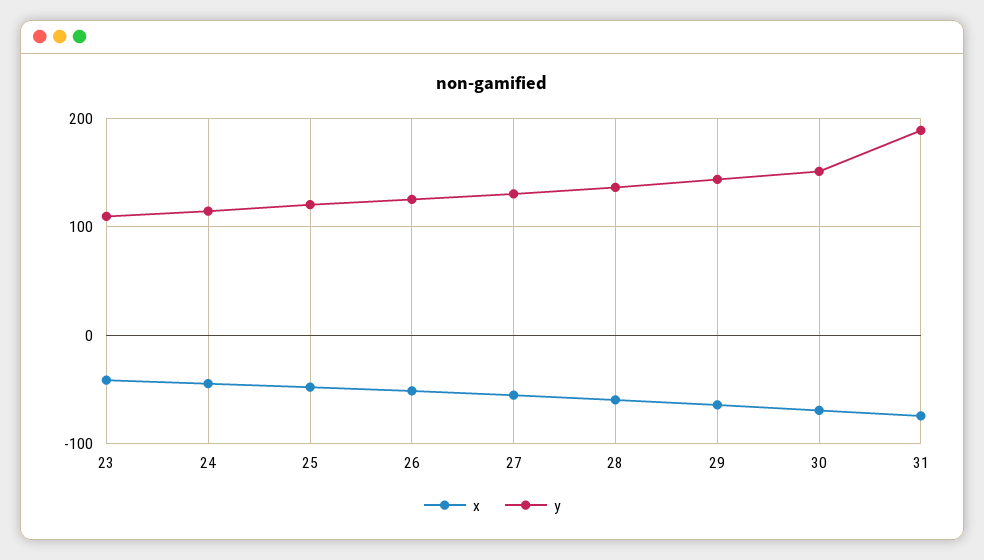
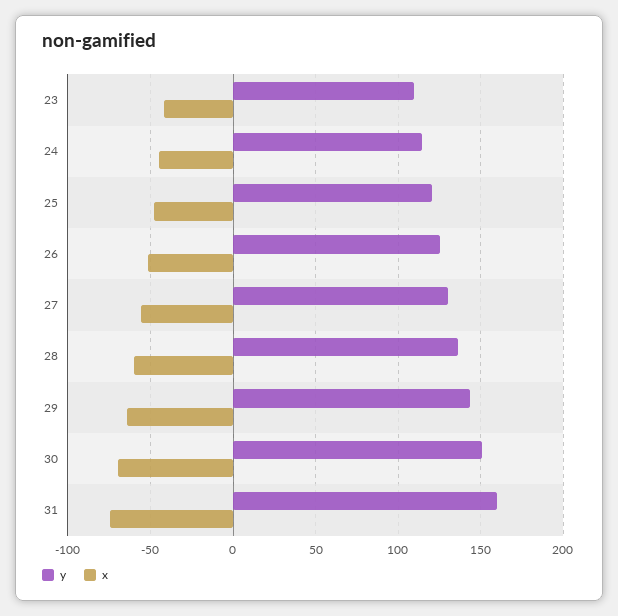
y, 31: 190 -> 160

